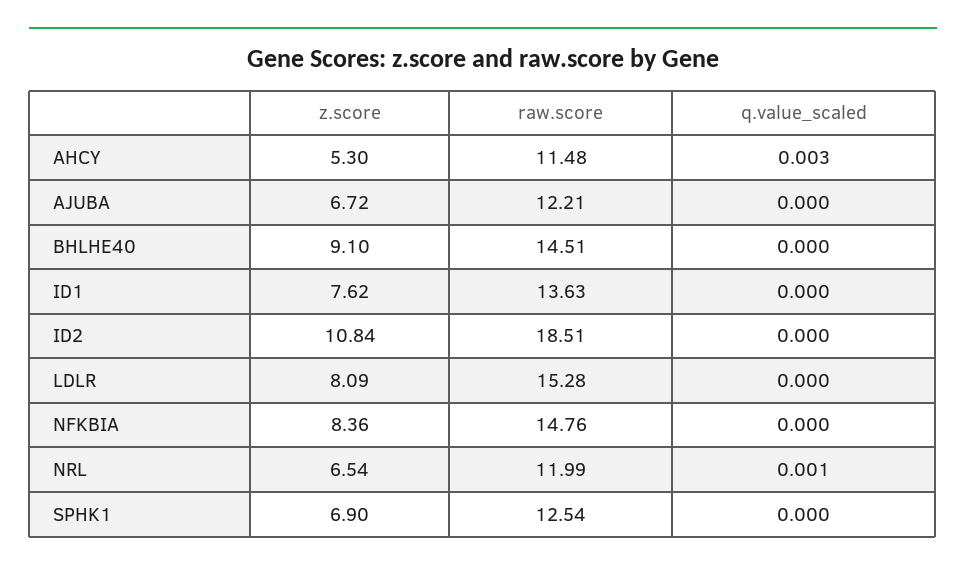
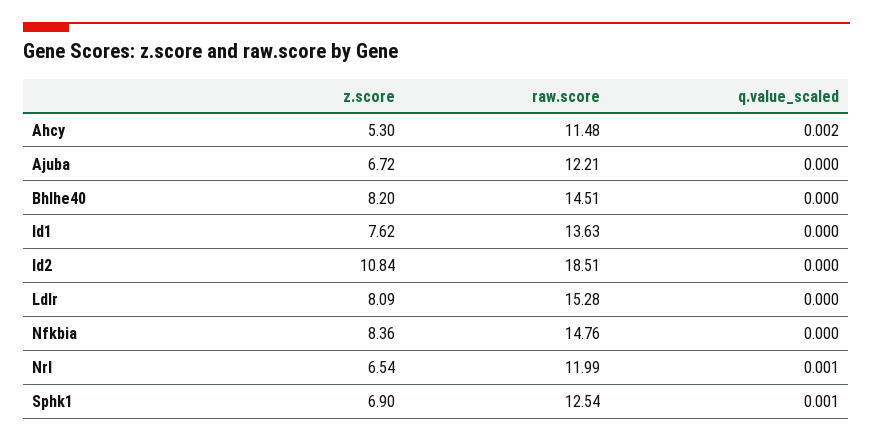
q.value_scaled, AHCY: 0.003 -> 0.002
z.score, BHLHE40: 9.1 -> 8.2
q.value_scaled, SPHK1: 0 -> 0.001

